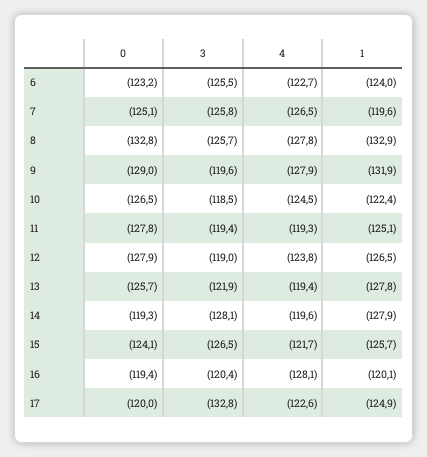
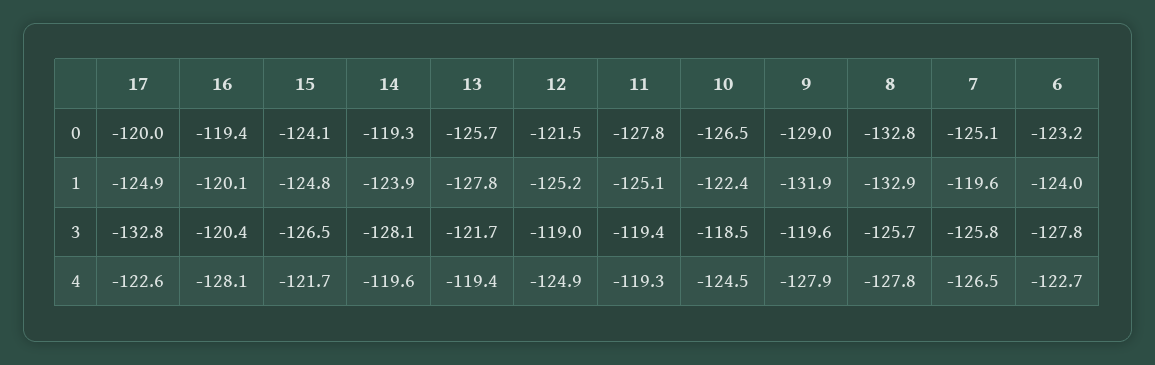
3, 6: -125.5 -> -127.8
0, 12: -127.9 -> -121.5
4, 12: -123.8 -> -124.9
1, 12: -126.5 -> -125.2
3, 13: -121.9 -> -121.7
1, 14: -127.9 -> -123.9
1, 15: -125.7 -> -124.8

